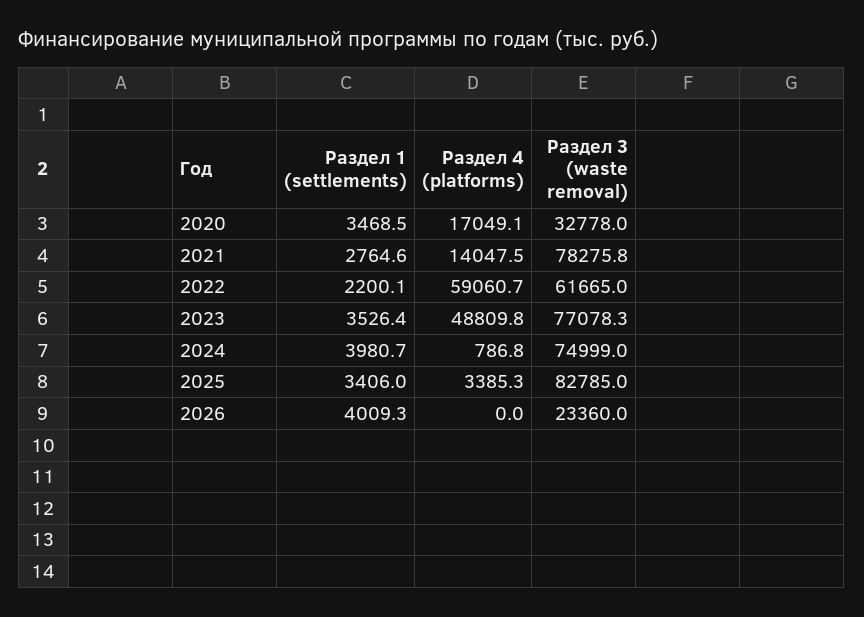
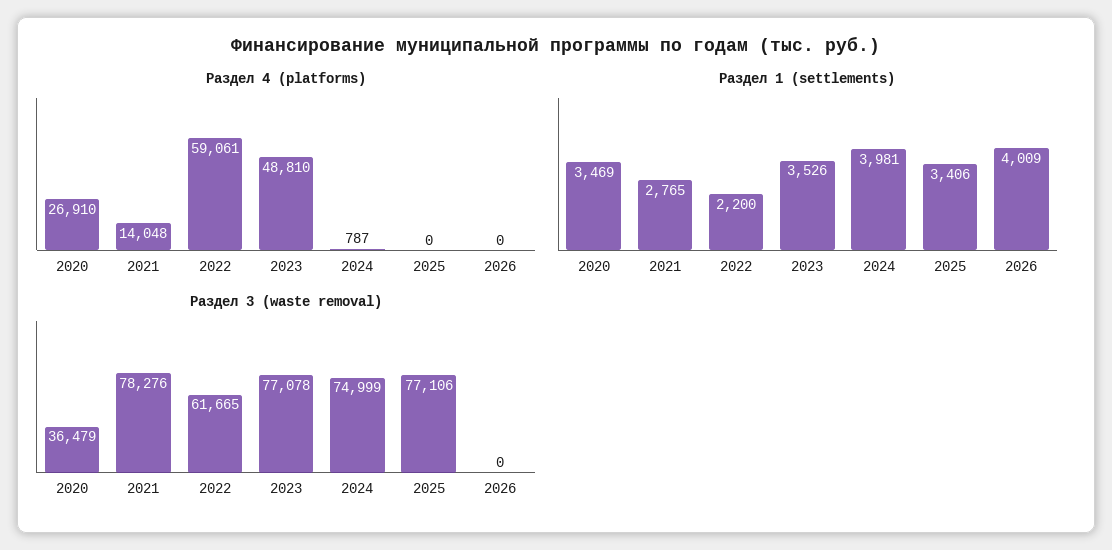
Раздел 4 (platforms), 2020: 17049.1 -> 26910
Раздел 3 (waste removal), 2020: 32778 -> 36479
Раздел 4 (platforms), 2025: 3385.3 -> 0
Раздел 3 (waste removal), 2025: 82785 -> 77106
Раздел 3 (waste removal), 2026: 23360 -> 0

